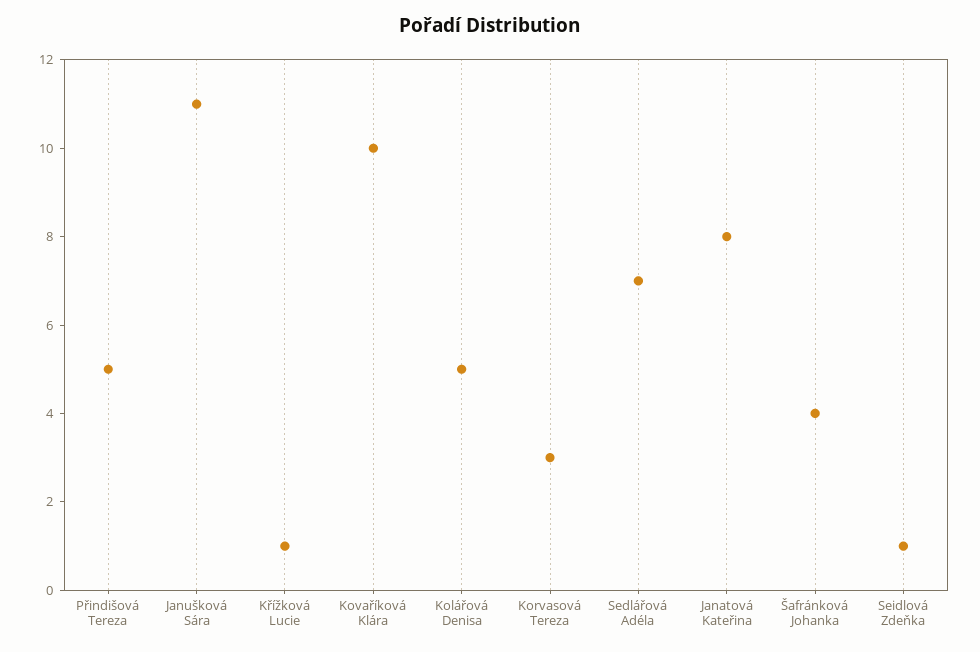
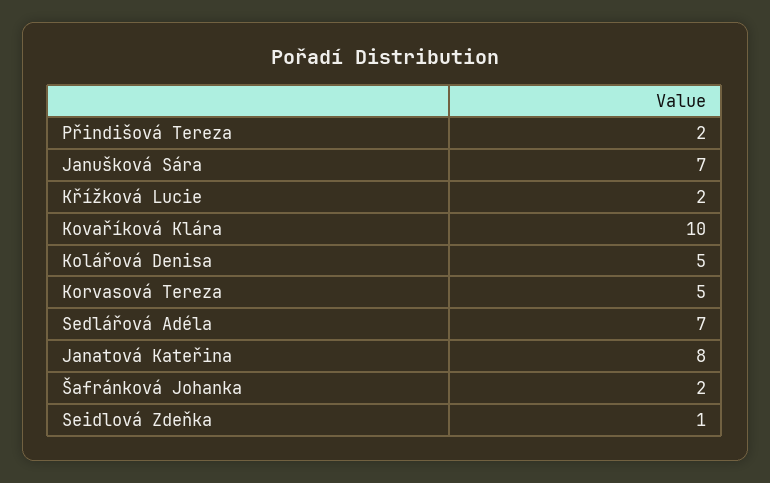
Přindišová Tereza: 5 -> 2
Janušková Sára: 11 -> 7
Křížková Lucie: 1 -> 2
Korvasová Tereza: 3 -> 5
Šafránková Johanka: 4 -> 2

